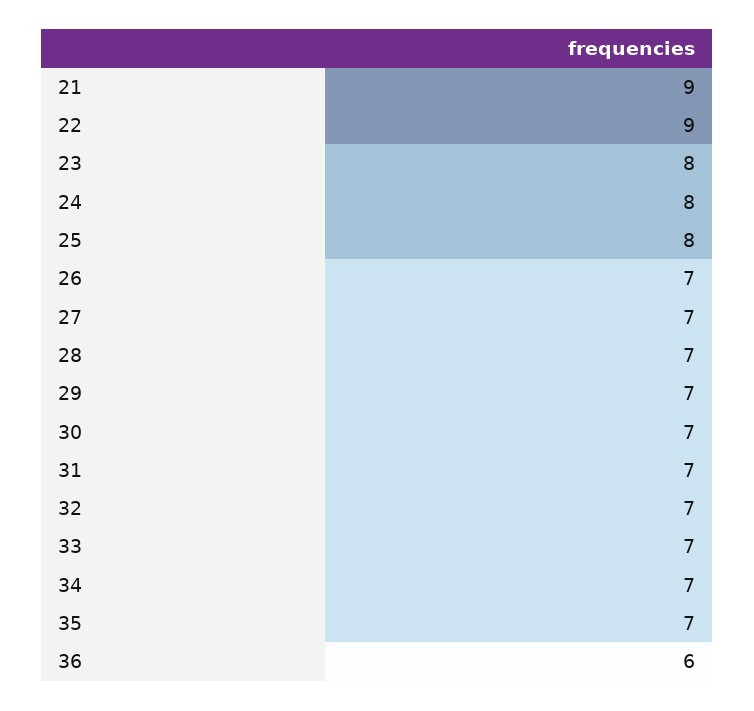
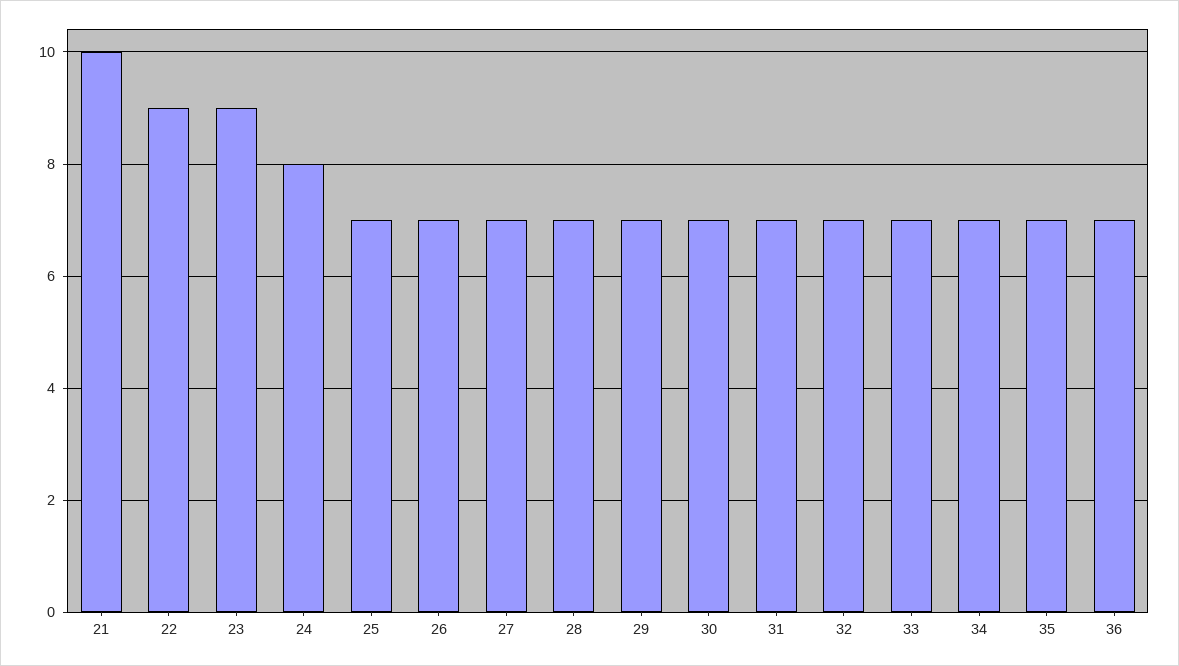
21: 9 -> 10
23: 8 -> 9
25: 8 -> 7
36: 6 -> 7

